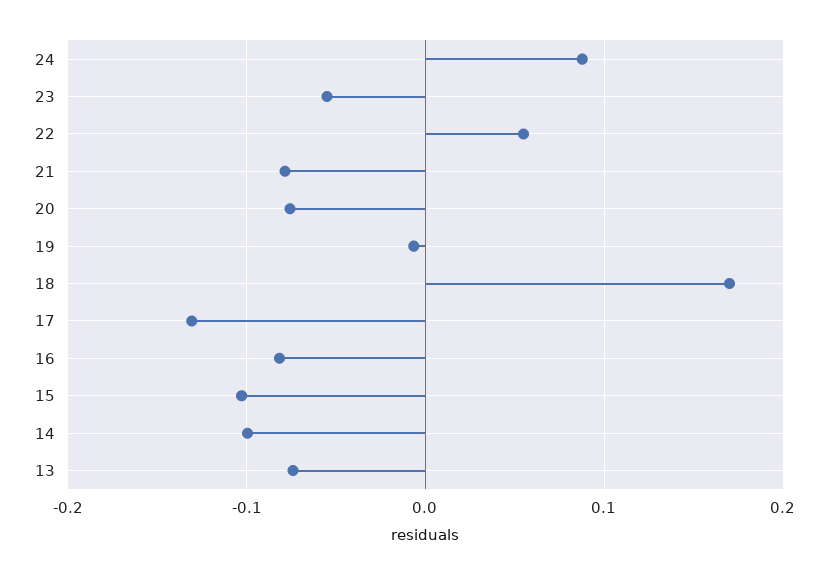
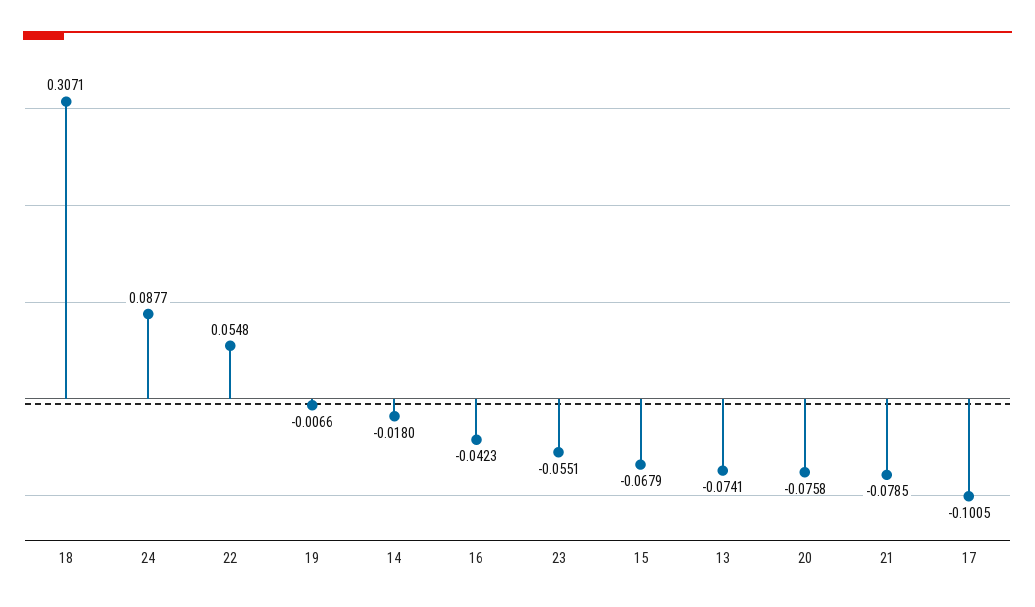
18: 0.17 -> 0.3071
17: -0.13 -> -0.1005
16: -0.08 -> -0.0423
15: -0.1 -> -0.0679
14: -0.1 -> -0.018

